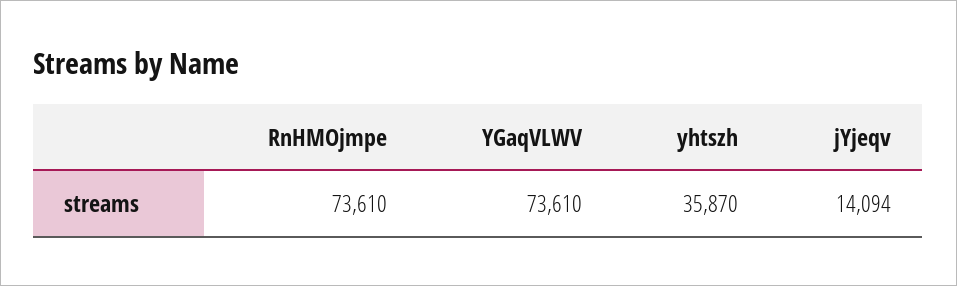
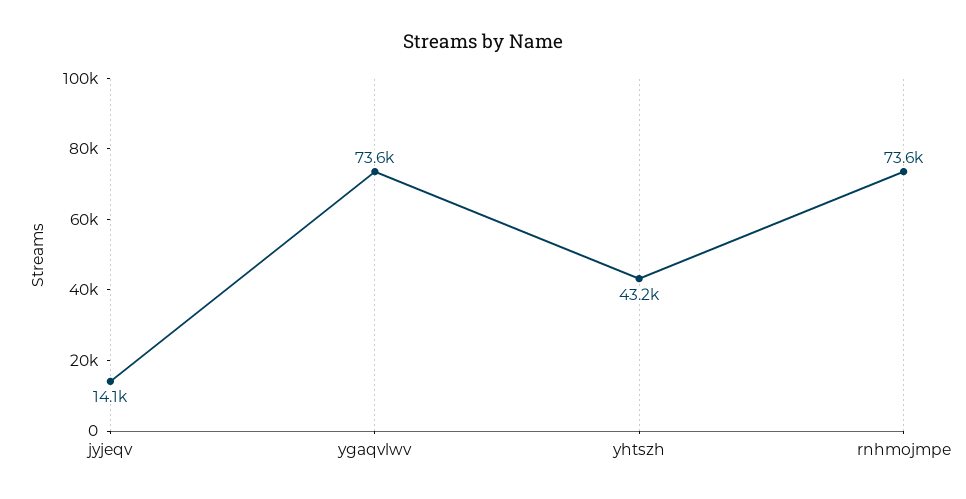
yhtszh: 35870 -> 43200

